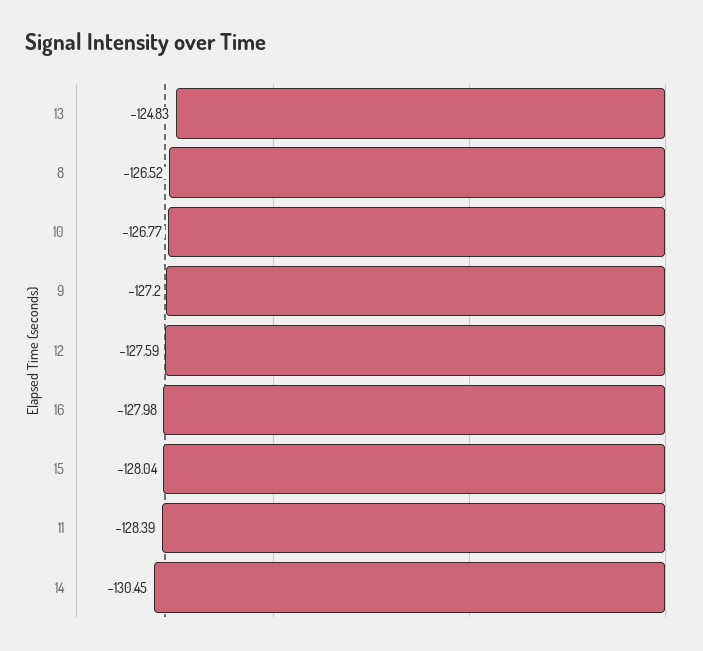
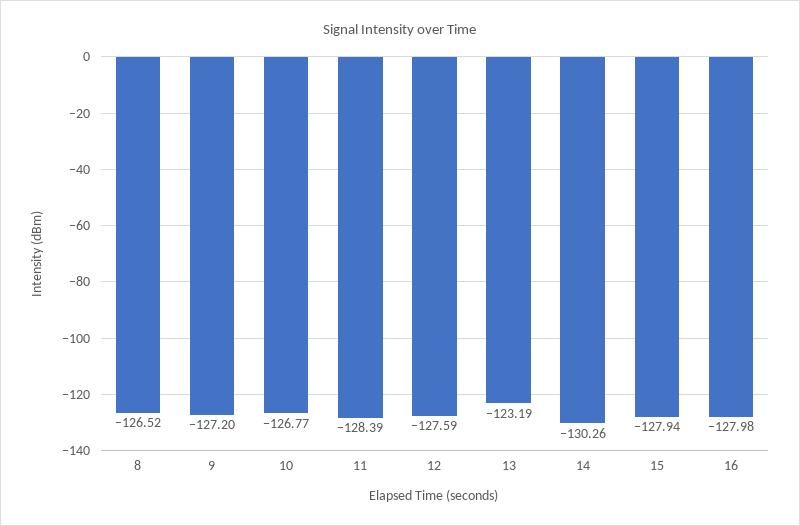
13: -124.83 -> -123.19
15: -128.04 -> -127.94
14: -130.45 -> -130.26

